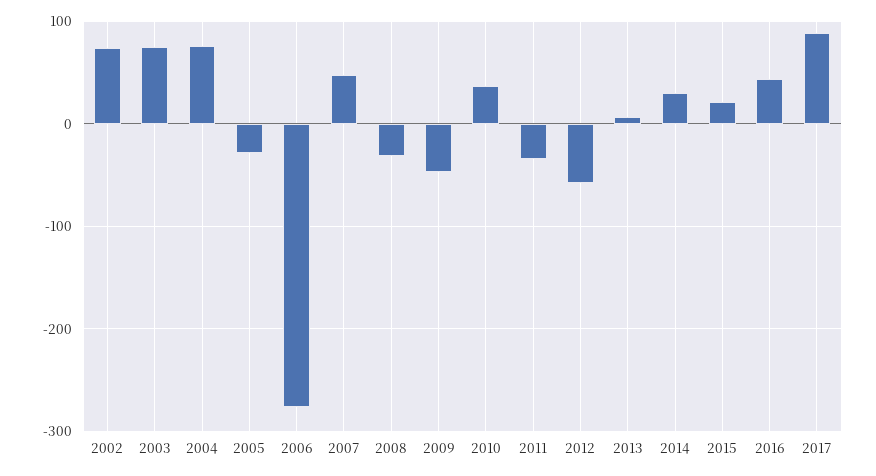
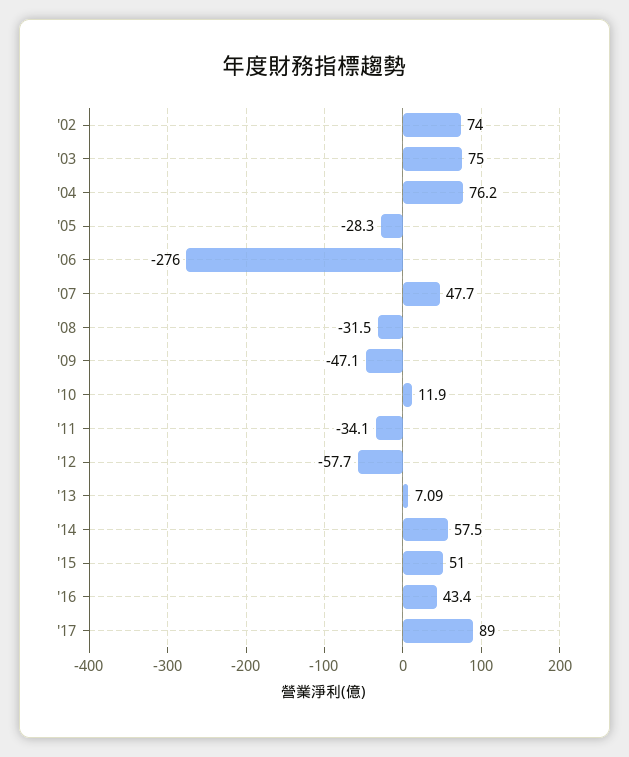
2010: 40 -> 11.9
2014: 30 -> 57.5
2015: 20 -> 51

